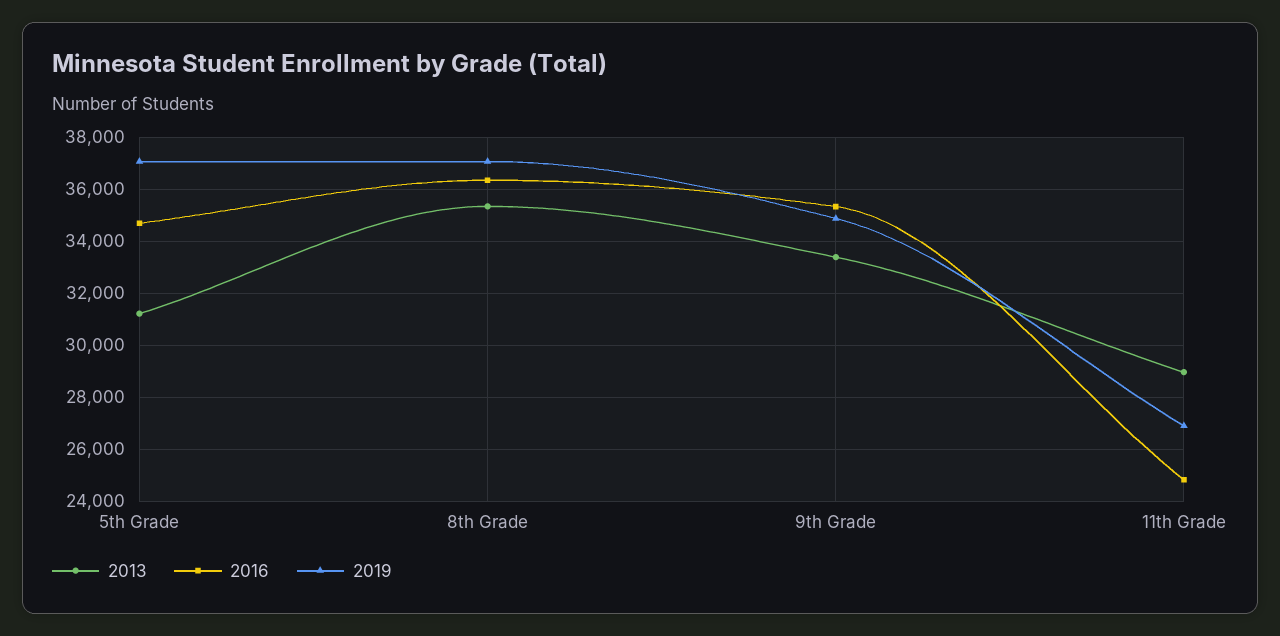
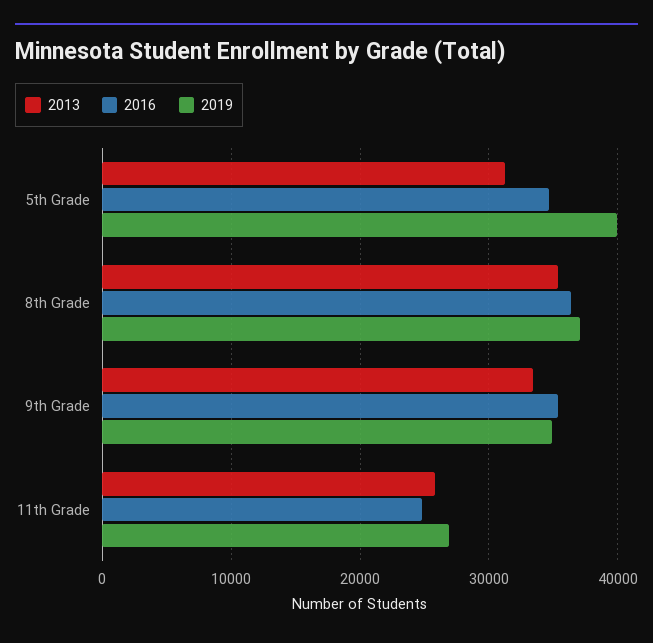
2019, 5th Grade: 37000 -> 40000
2013, 11th Grade: 29000 -> 26000

